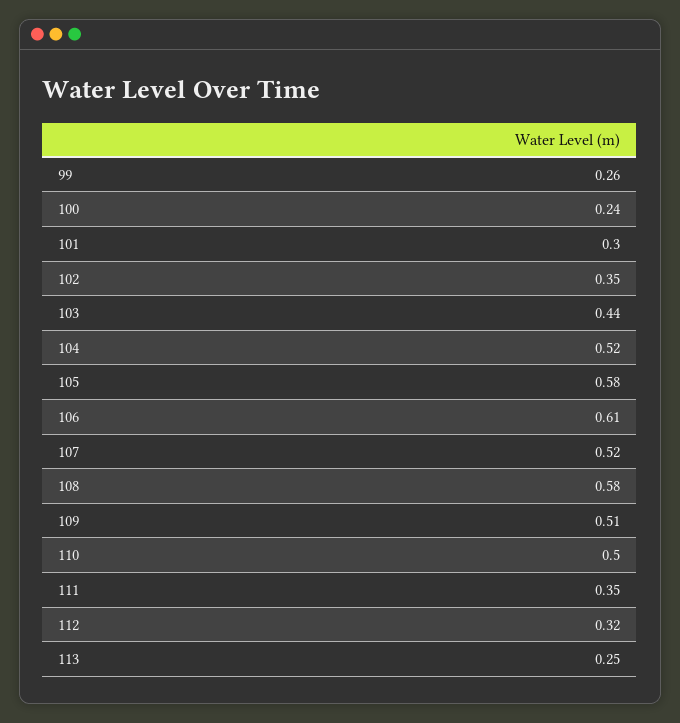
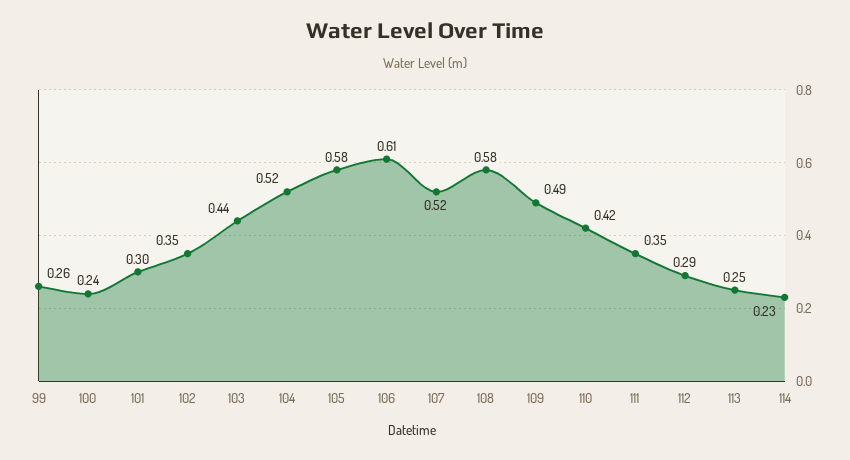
109: 0.51 -> 0.49
110: 0.5 -> 0.42
112: 0.32 -> 0.29
114: none -> 0.23

